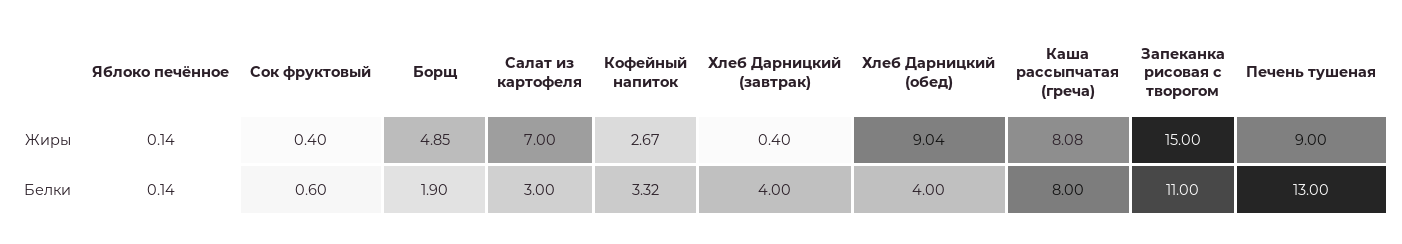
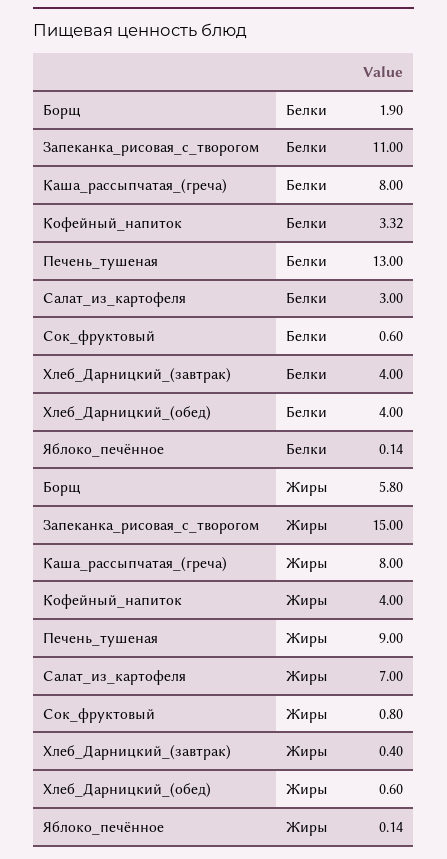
Сок фруктовый, Жиры: 0.4 -> 0.8
Борщ, Жиры: 4.85 -> 5.8
Кофейный напиток, Жиры: 2.67 -> 4
Хлеб Дарницкий (обед), Жиры: 9.04 -> 0.6
Каша рассыпчатая (греча), Жиры: 8.08 -> 8

